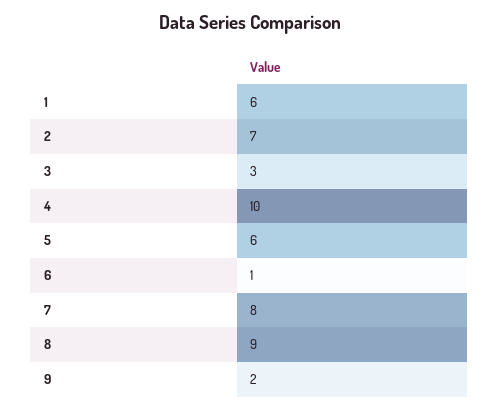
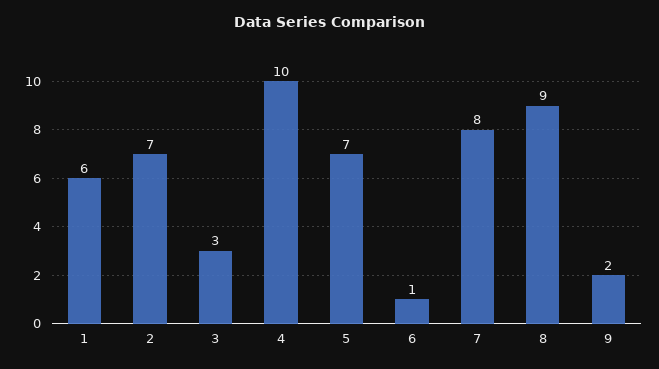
5: 6 -> 7

